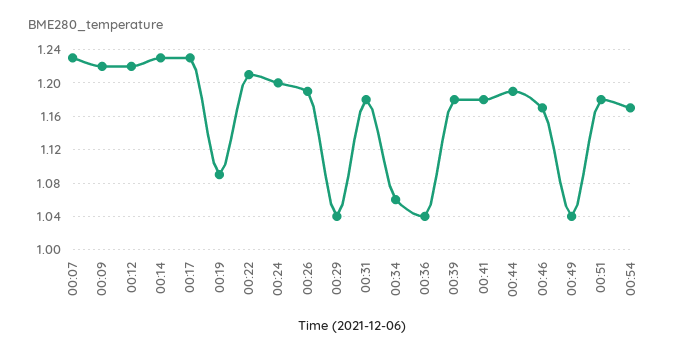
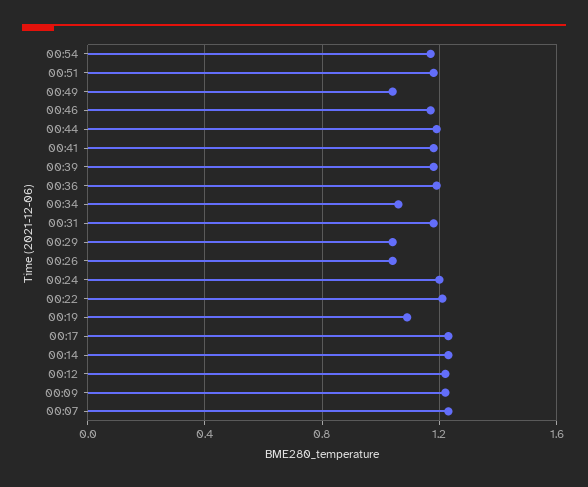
00:26: 1.19 -> 1.05
00:36: 1.04 -> 1.2

